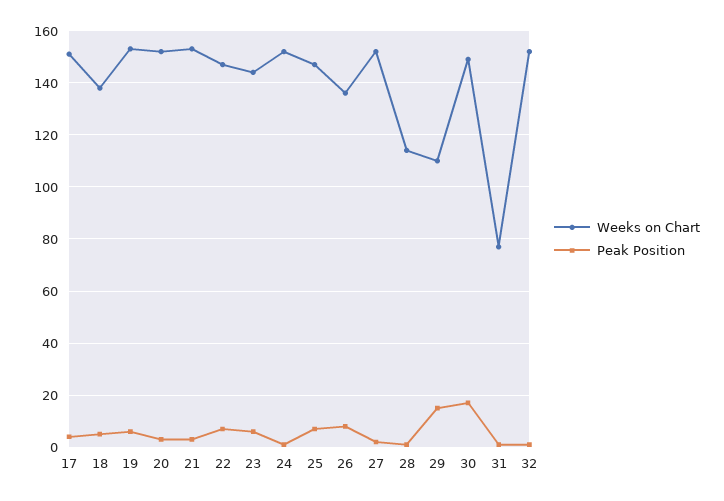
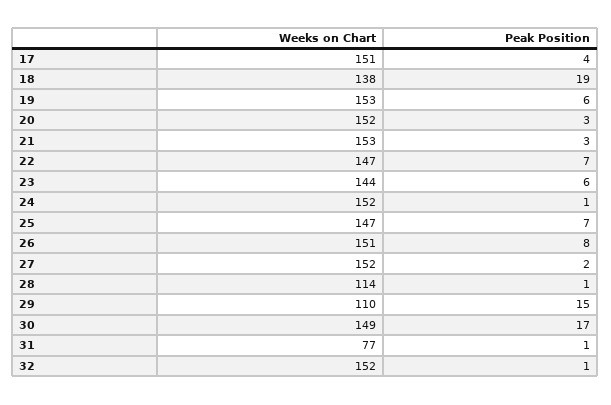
Peak Position, 18: 5 -> 19
Weeks on Chart, 26: 135 -> 151

